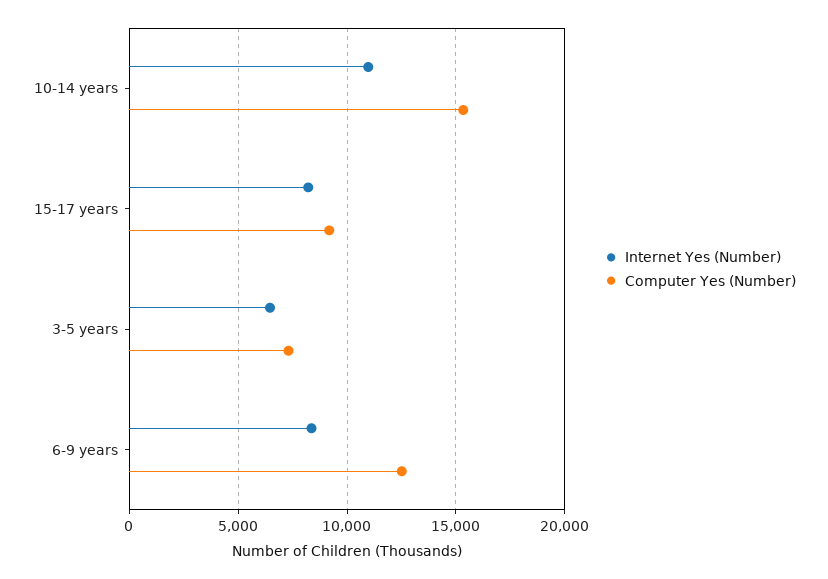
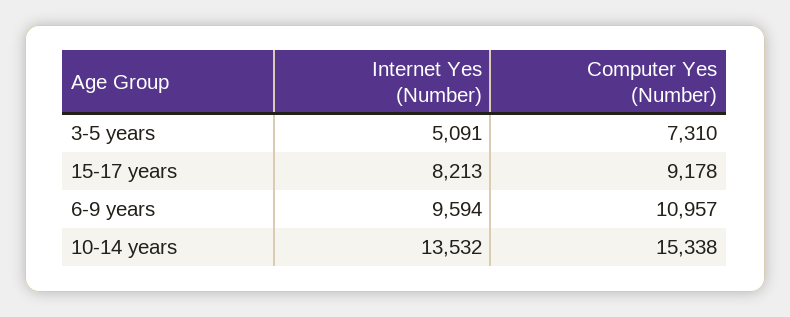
Internet Yes (Number), 10-14 years: 11000 -> 13532
Internet Yes (Number), 3-5 years: 6500 -> 5091
Internet Yes (Number), 6-9 years: 8500 -> 9594
Computer Yes (Number), 6-9 years: 12500 -> 10957

